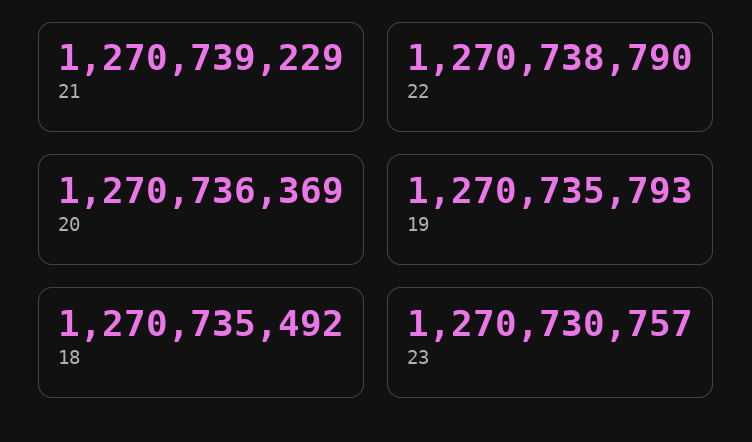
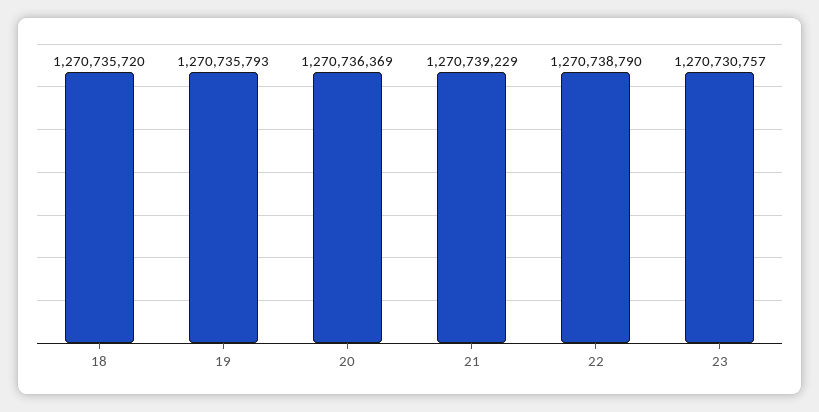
18: 1270735492 -> 1270735720

